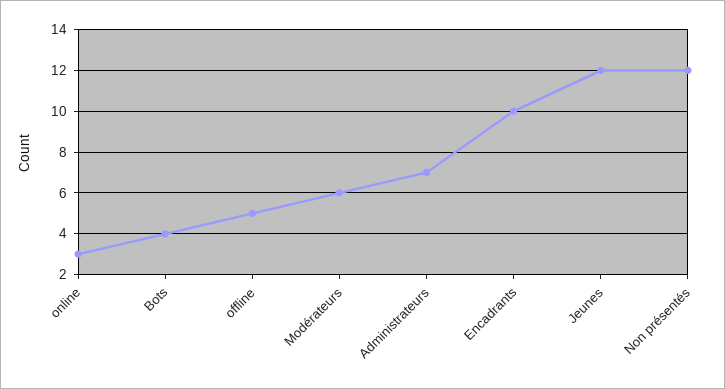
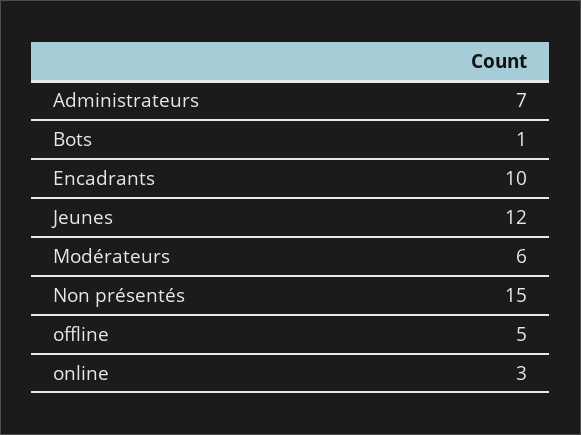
Bots: 4 -> 1
Non présentés: 12 -> 15

